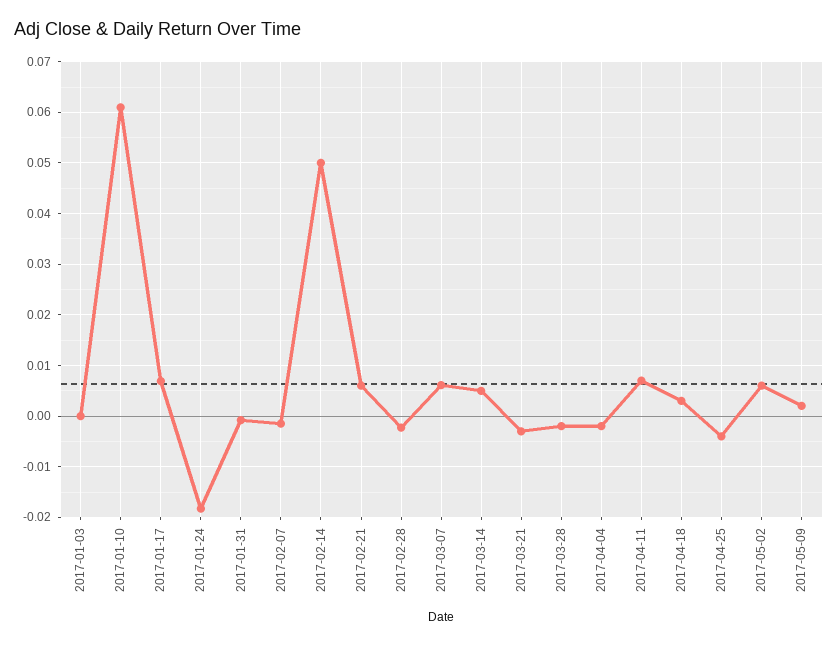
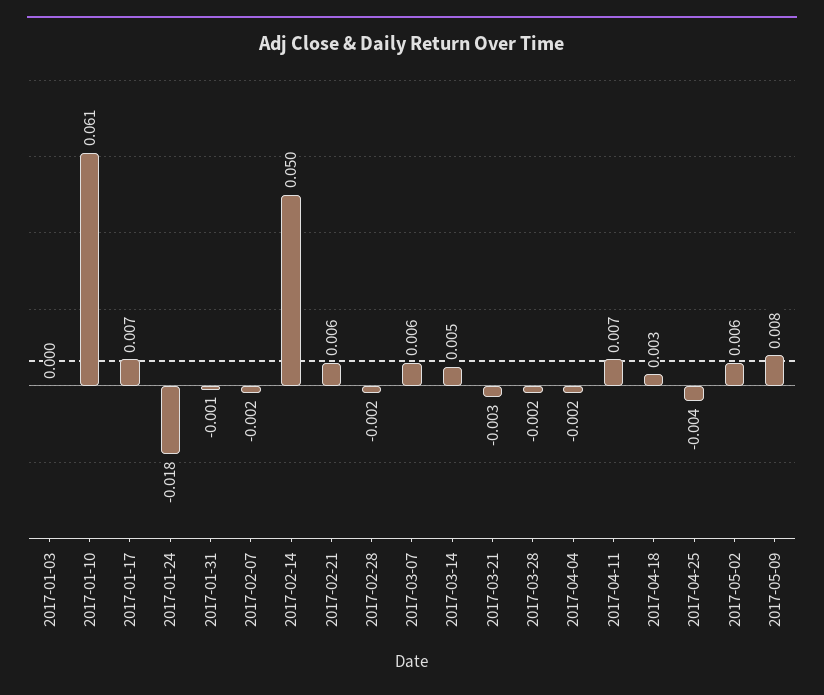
2017-05-09: 0.002 -> 0.008

